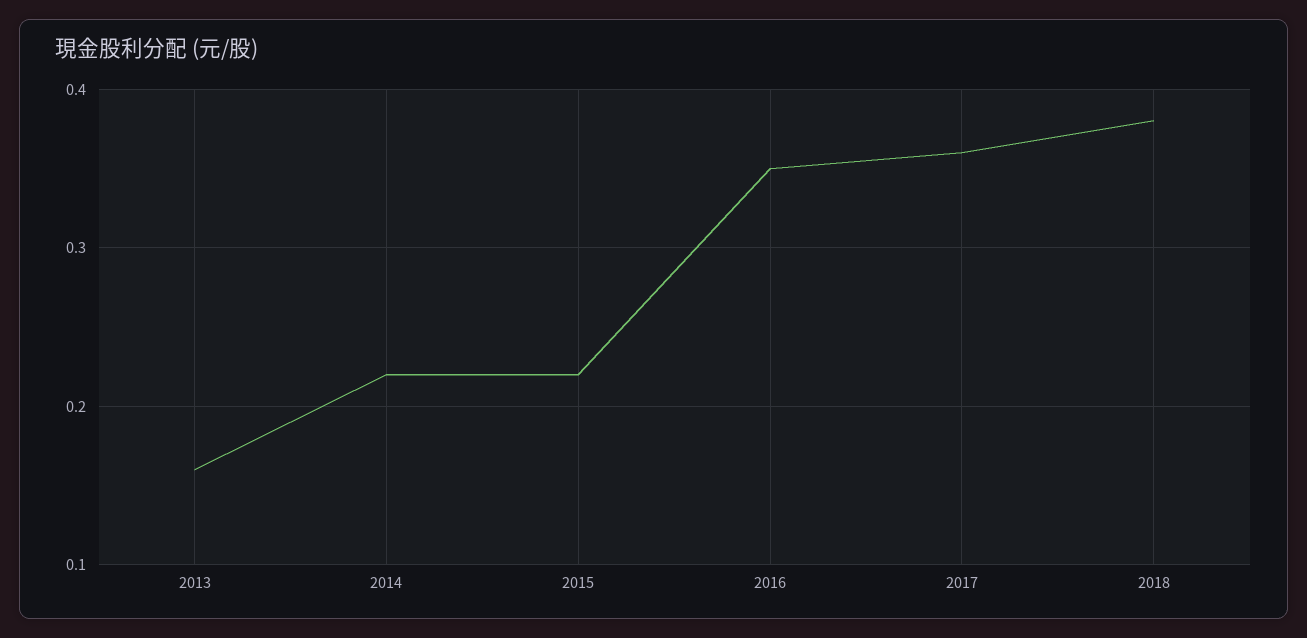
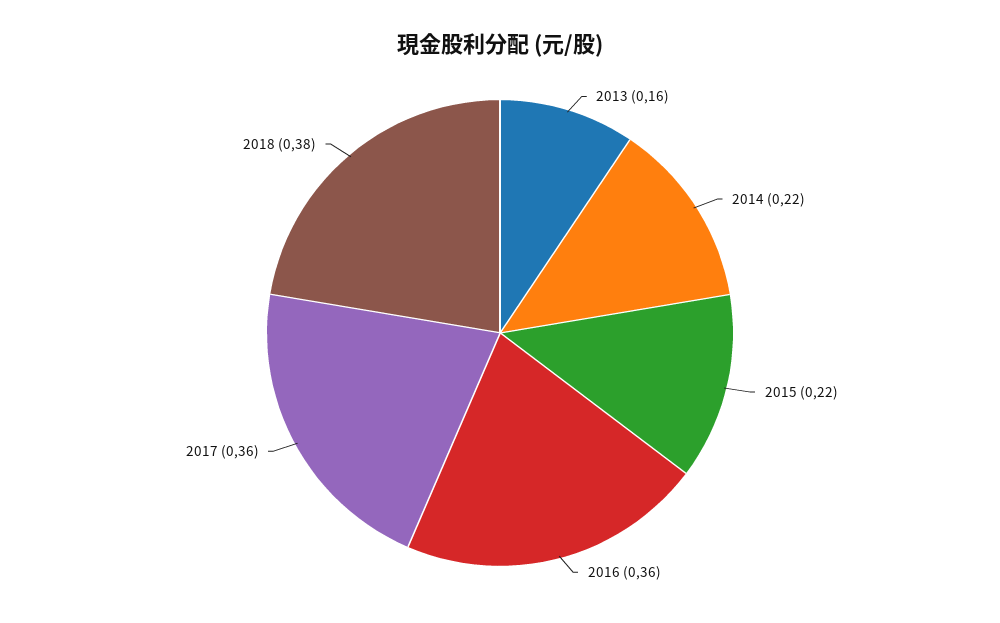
2016: 0.35 -> 0.36

